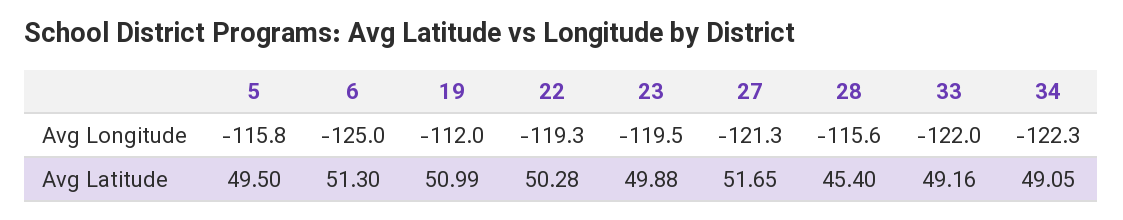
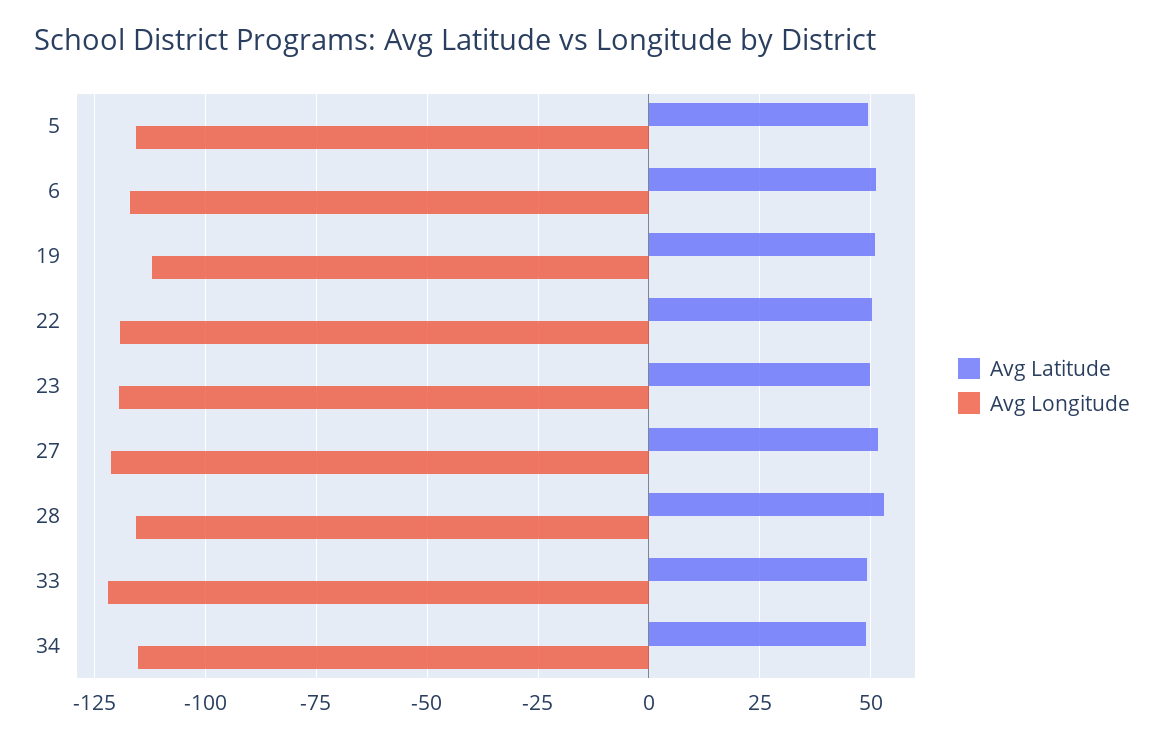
Avg Longitude, 6: -125 -> -117.5
Avg Longitude, 34: -122.3 -> -115
Avg Latitude, 28: 45.4 -> 52.5

